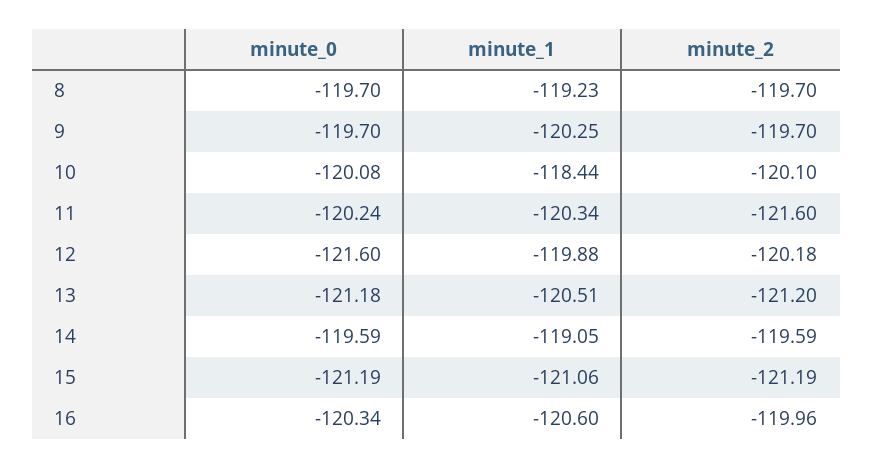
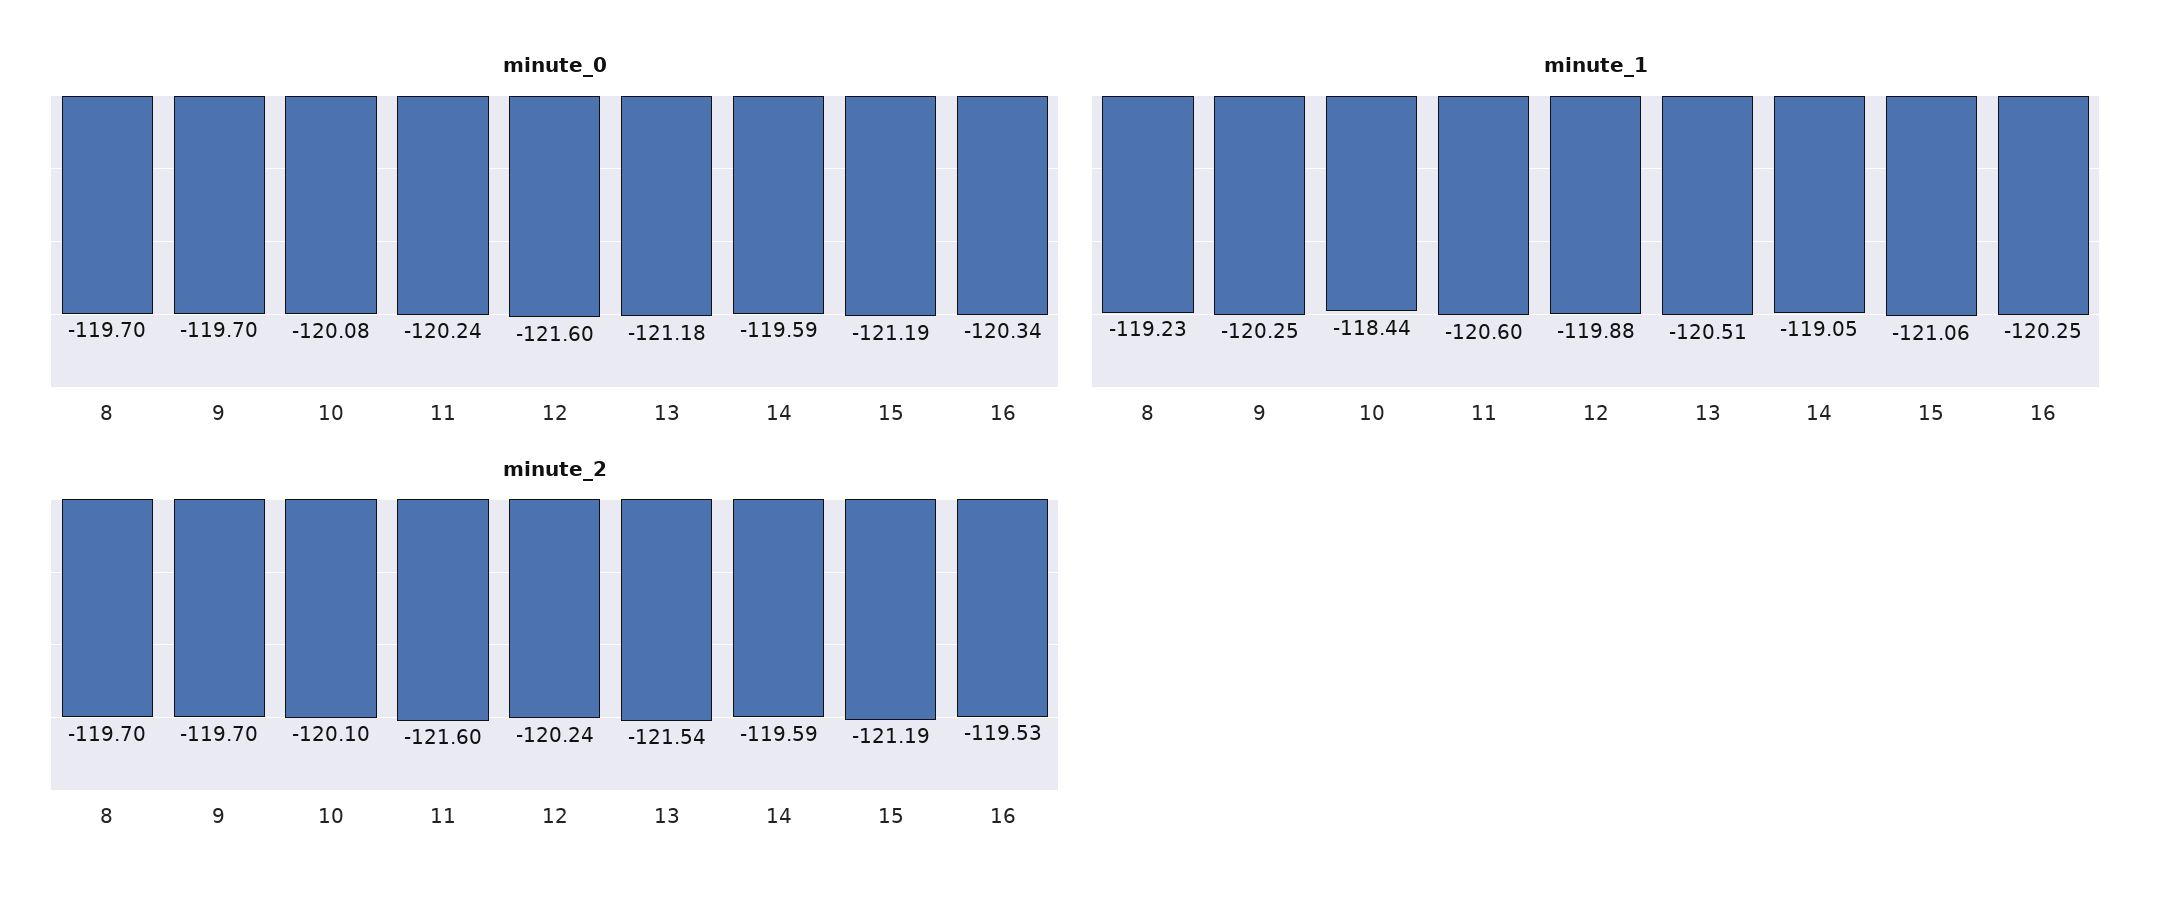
minute_1, 11: -120.34 -> -120.6
minute_2, 12: -120.18 -> -120.24
minute_2, 13: -121.2 -> -121.54
minute_1, 16: -120.6 -> -120.25
minute_2, 16: -119.96 -> -119.53

